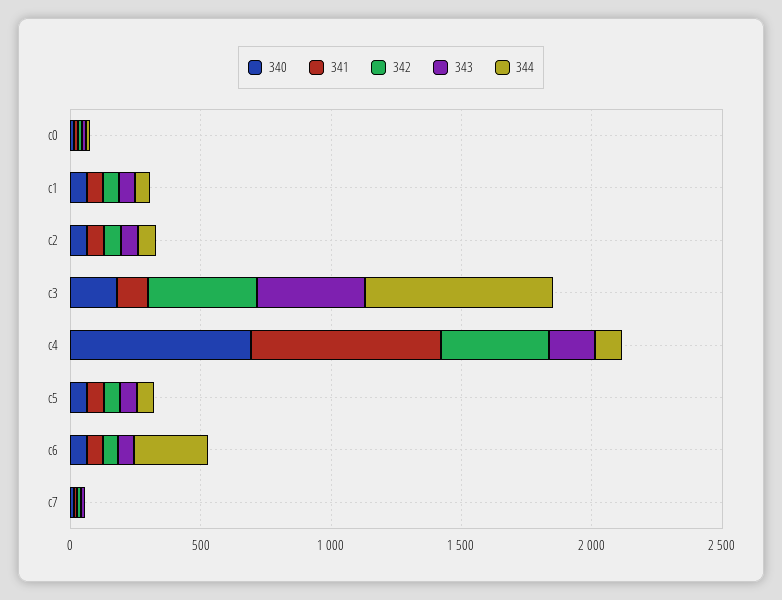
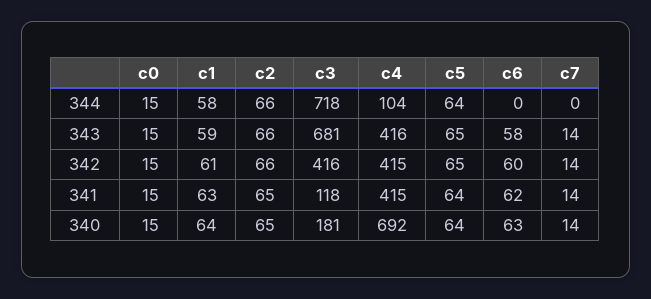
343, c3: 400 -> 681
341, c4: 700 -> 415
343, c4: 200 -> 416
344, c6: 300 -> 0

